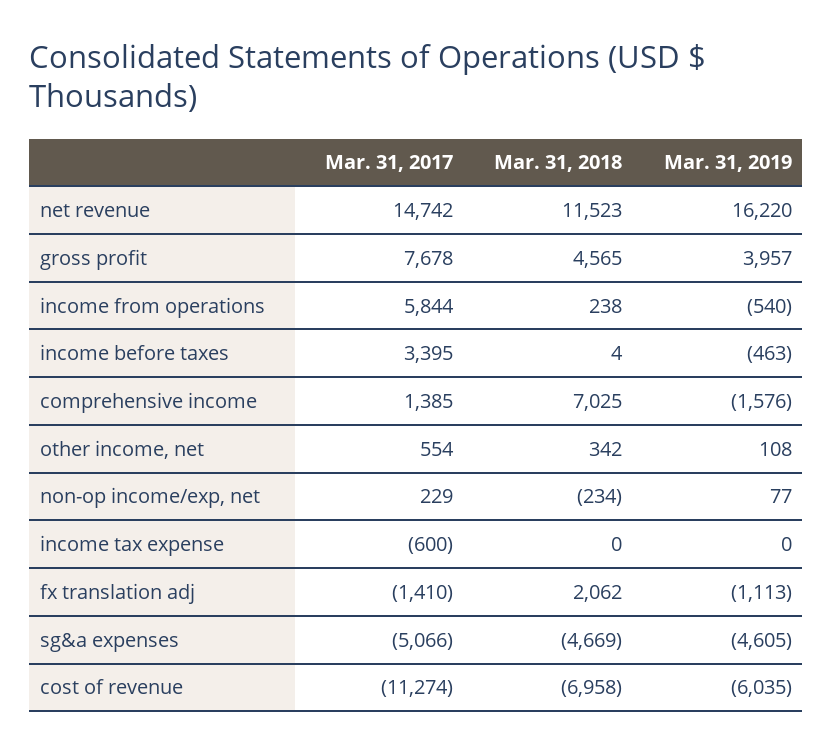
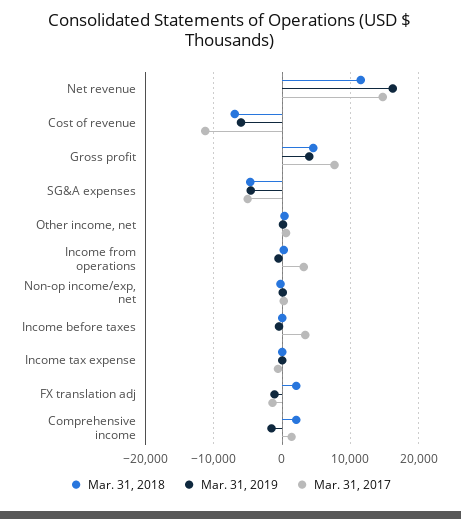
Mar. 31, 2017, income from operations: 5844 -> 3000
Mar. 31, 2018, comprehensive income: 7025 -> 2000

